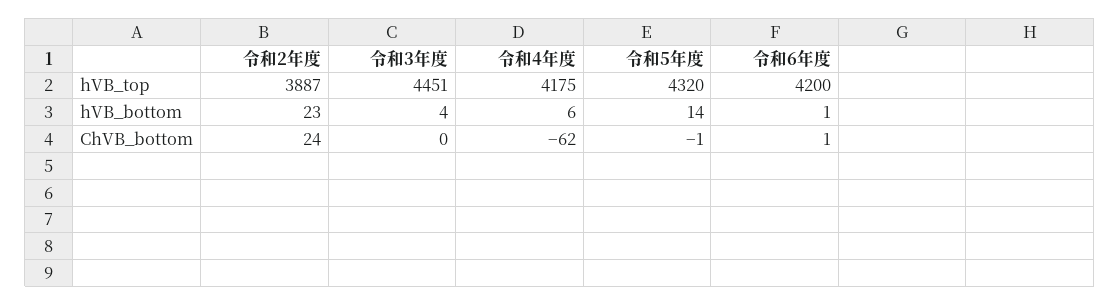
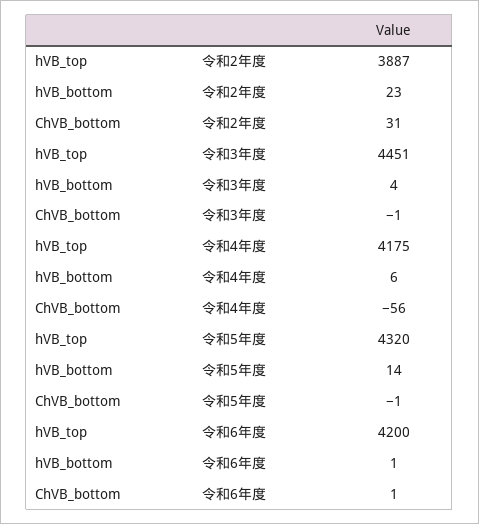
令和2年度, ChVB_bottom: 24 -> 31
令和3年度, ChVB_bottom: 0 -> -1
令和4年度, ChVB_bottom: -62 -> -56

